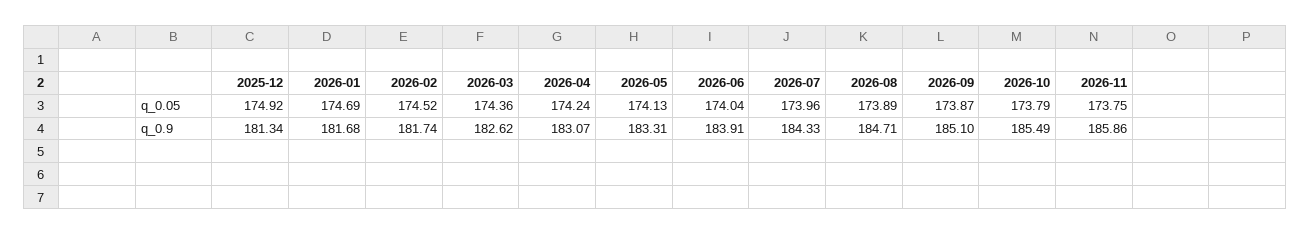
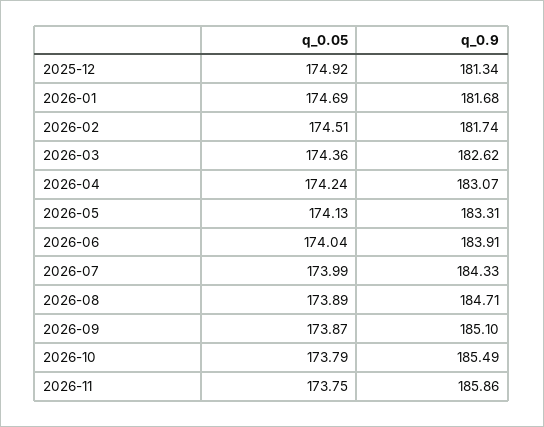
2026-02, q_0.05: 174.52 -> 174.51
2026-07, q_0.05: 173.96 -> 173.99

